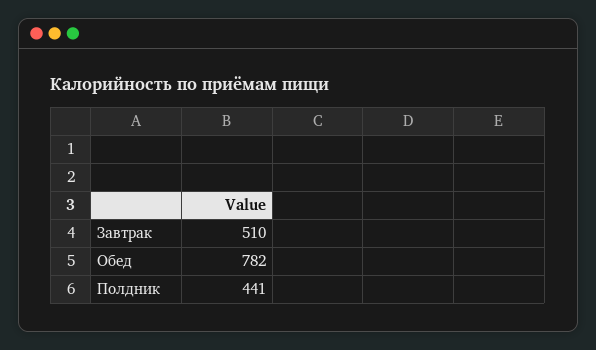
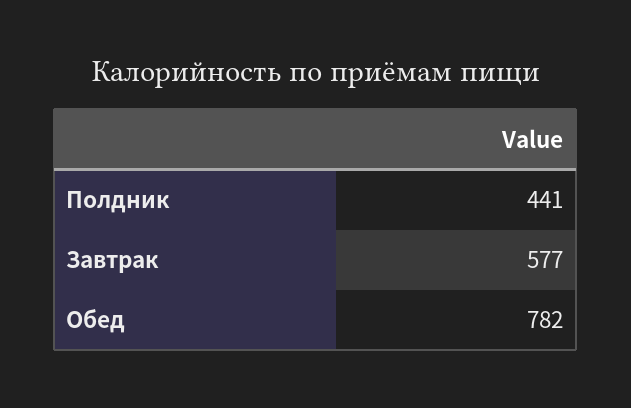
Завтрак: 510 -> 577

